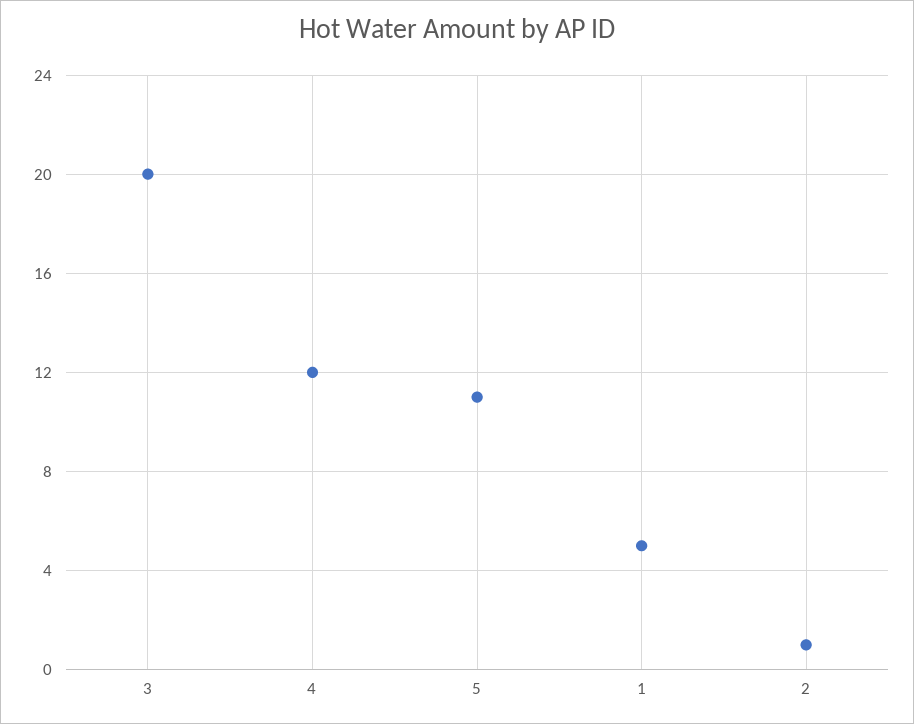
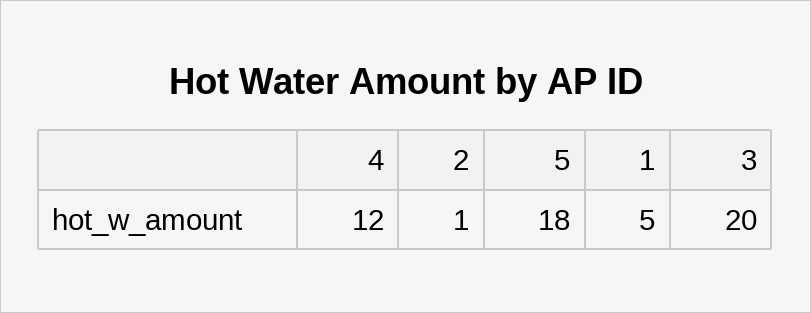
5: 11 -> 18

